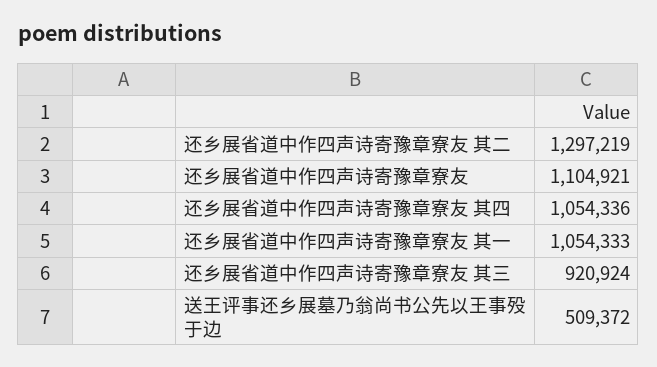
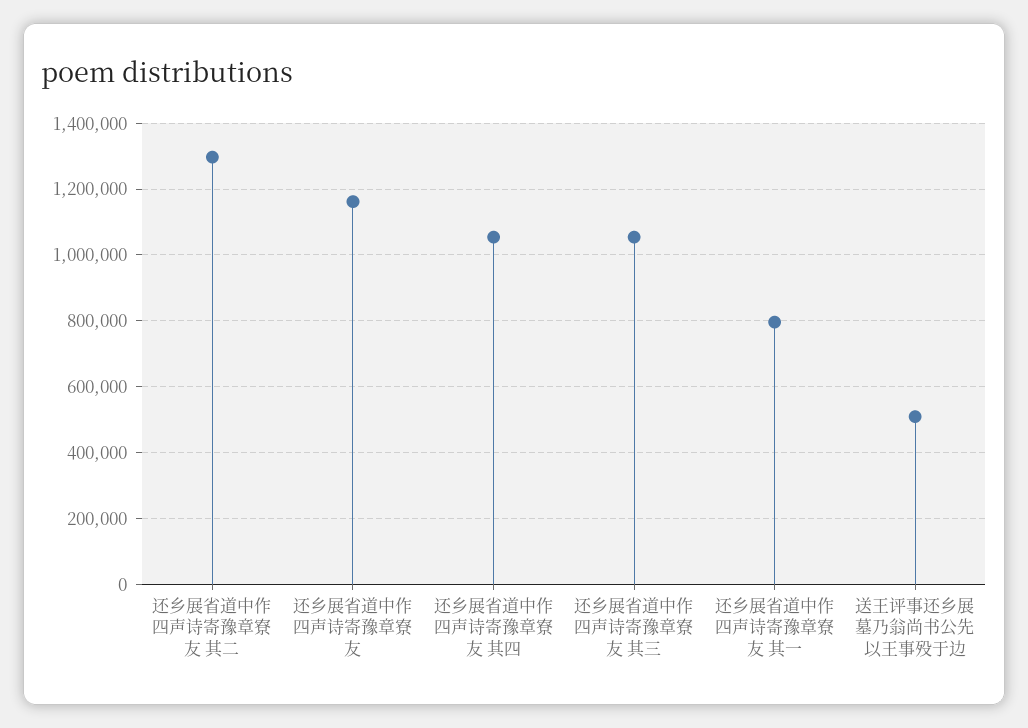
还乡展省道中作四声诗寄豫章寮友: 1104921 -> 1160000
还乡展省道中作四声诗寄豫章寮友 其一: 1054333 -> 800000
还乡展省道中作四声诗寄豫章寮友 其三: 920924 -> 1060000

